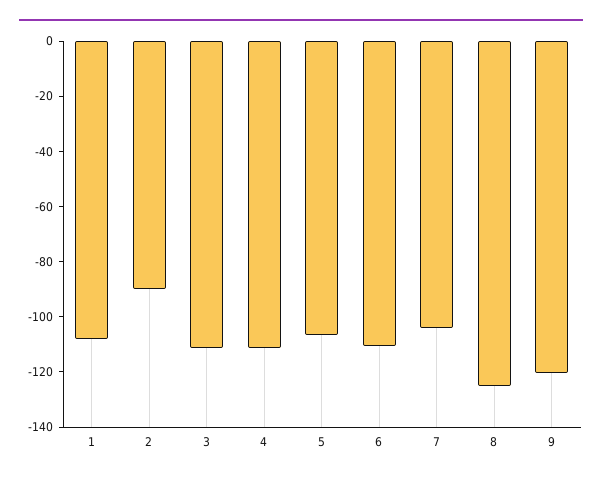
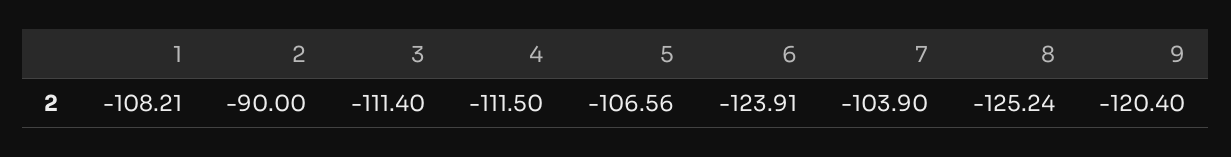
6: -110 -> -123.91

